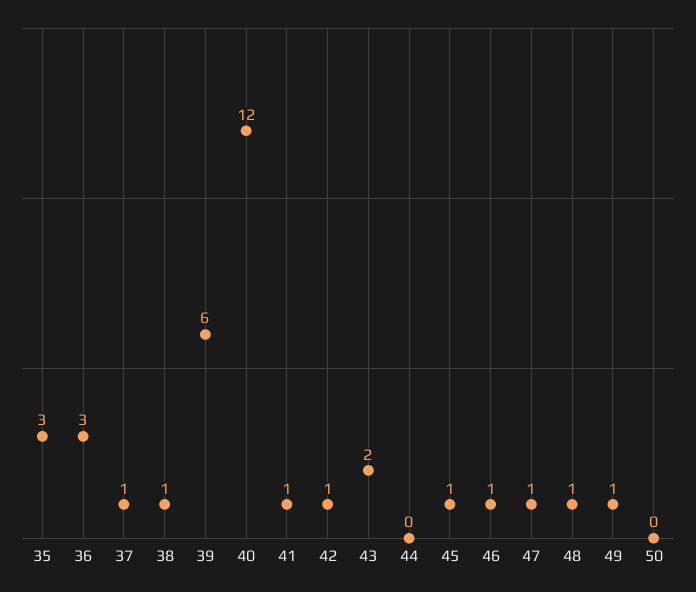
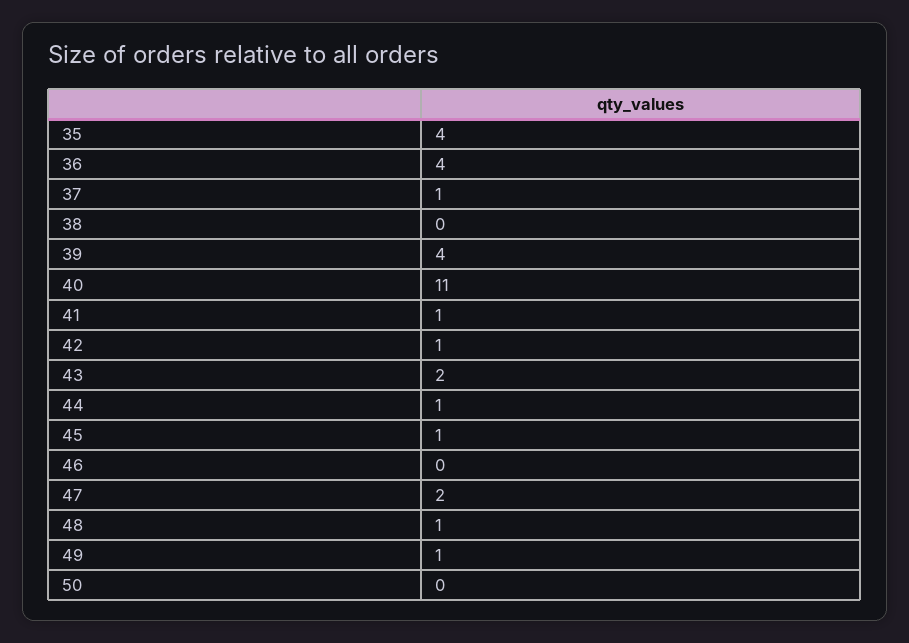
35: 3 -> 4
36: 3 -> 4
38: 1 -> 0
39: 6 -> 4
40: 12 -> 11
44: 0 -> 1
46: 1 -> 0
47: 1 -> 2

